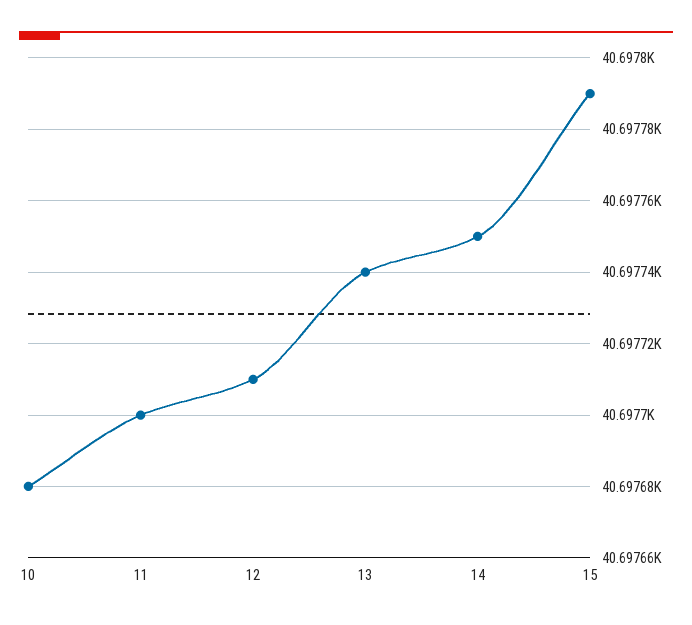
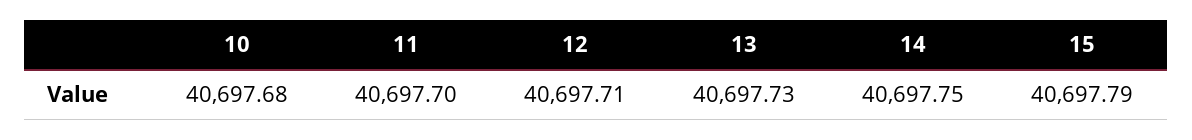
13: 40697.74 -> 40697.73

